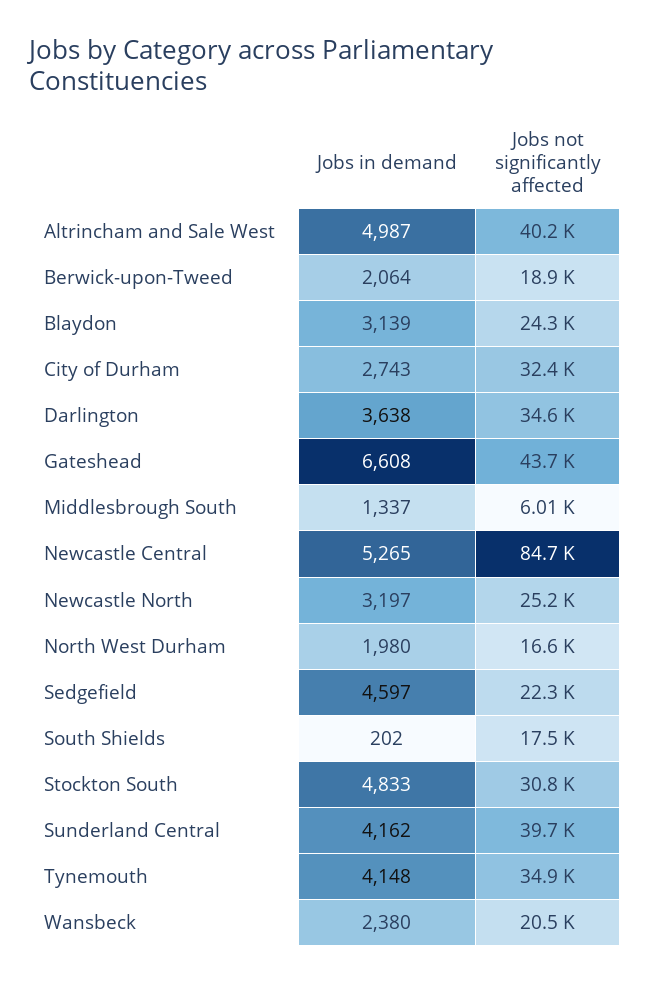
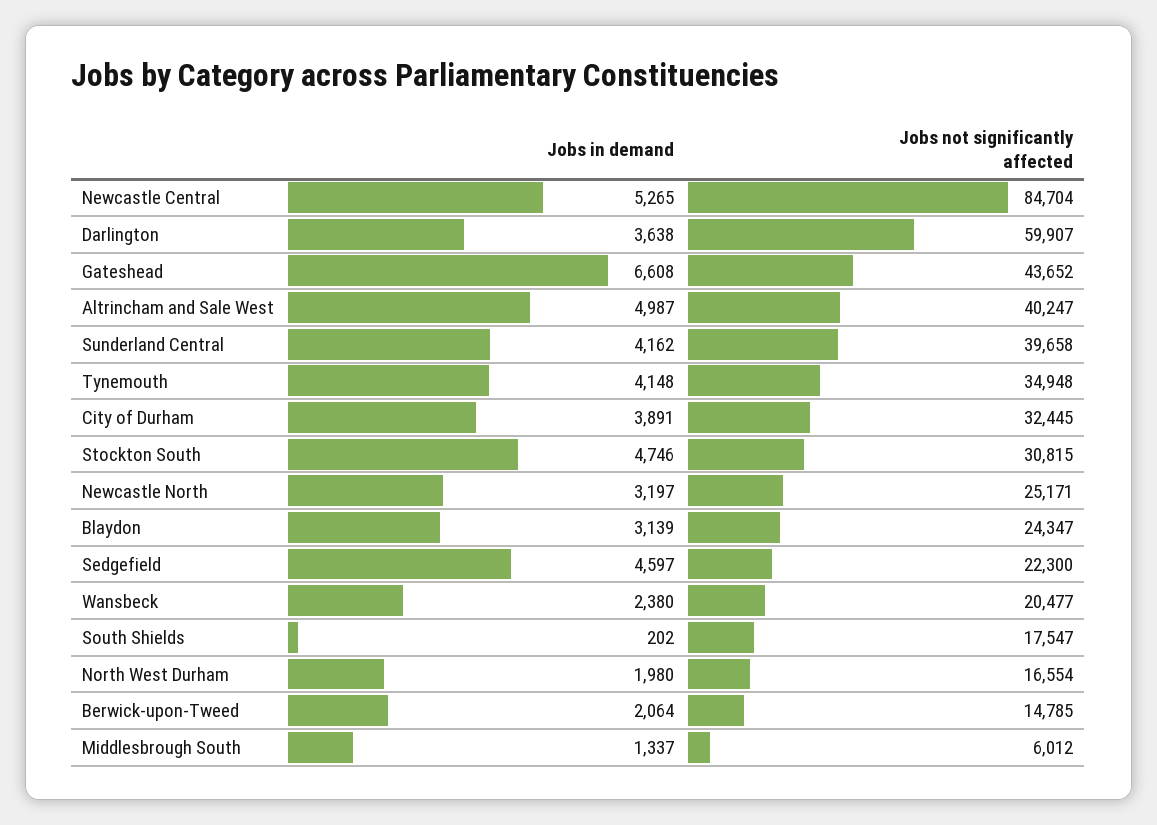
Jobs not significantly affected, Berwick-upon-Tweed: 18900 -> 14785
Jobs in demand, City of Durham: 2743 -> 3891
Jobs not significantly affected, Darlington: 34600 -> 59907
Jobs in demand, Stockton South: 4833 -> 4746

